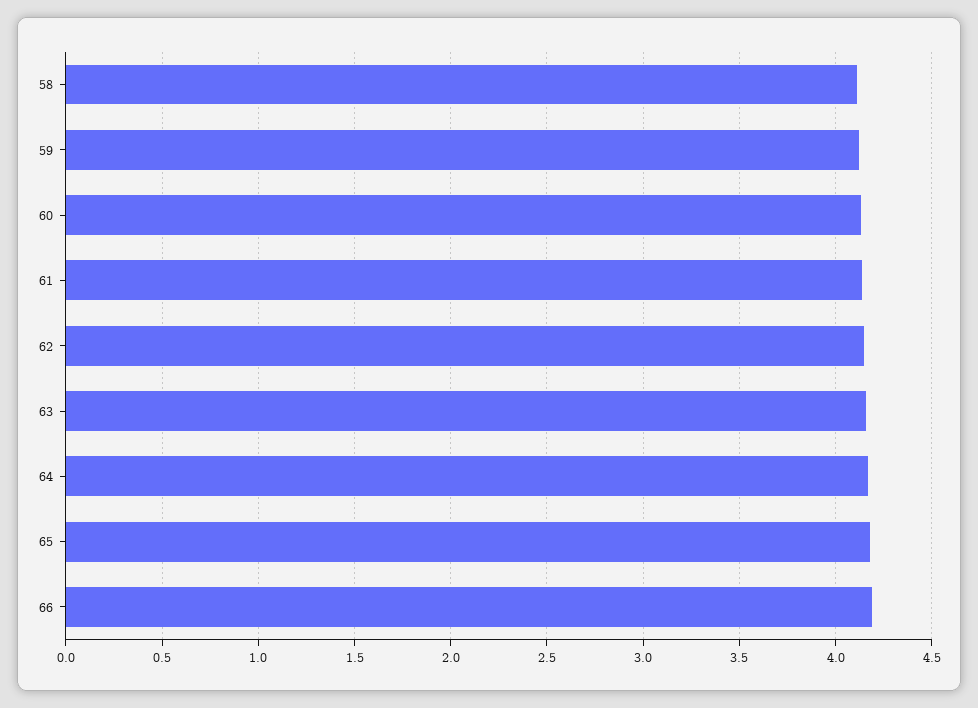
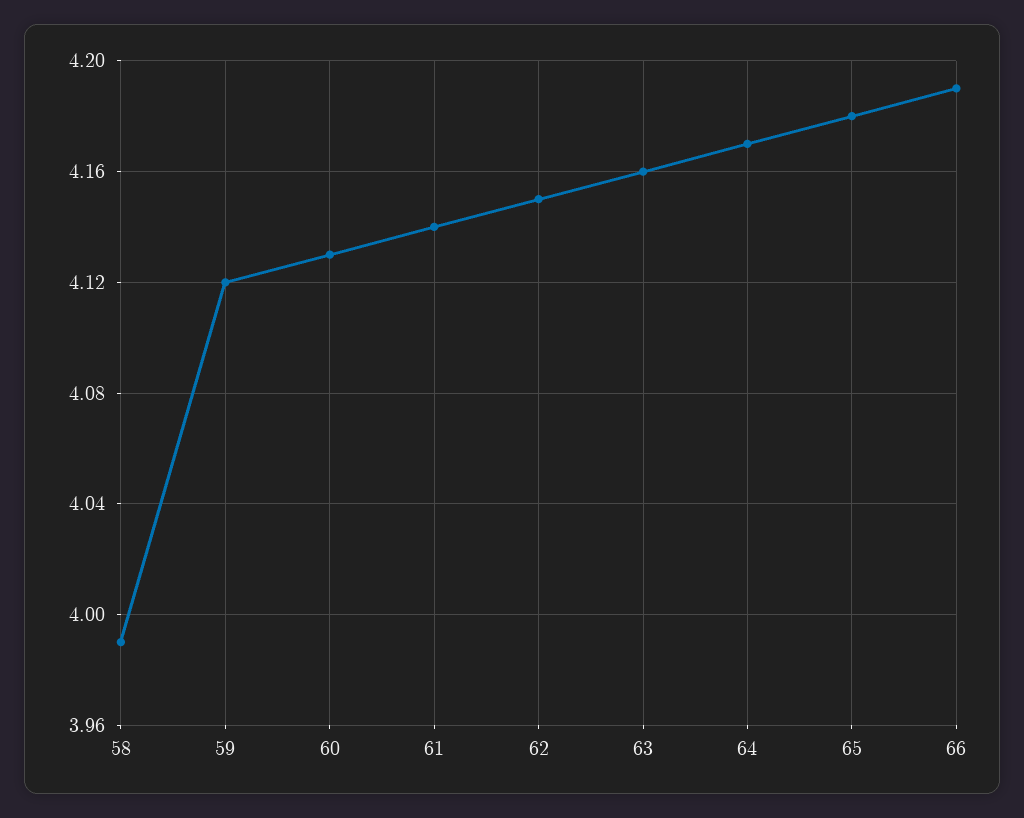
58: 4.1 -> 3.99

